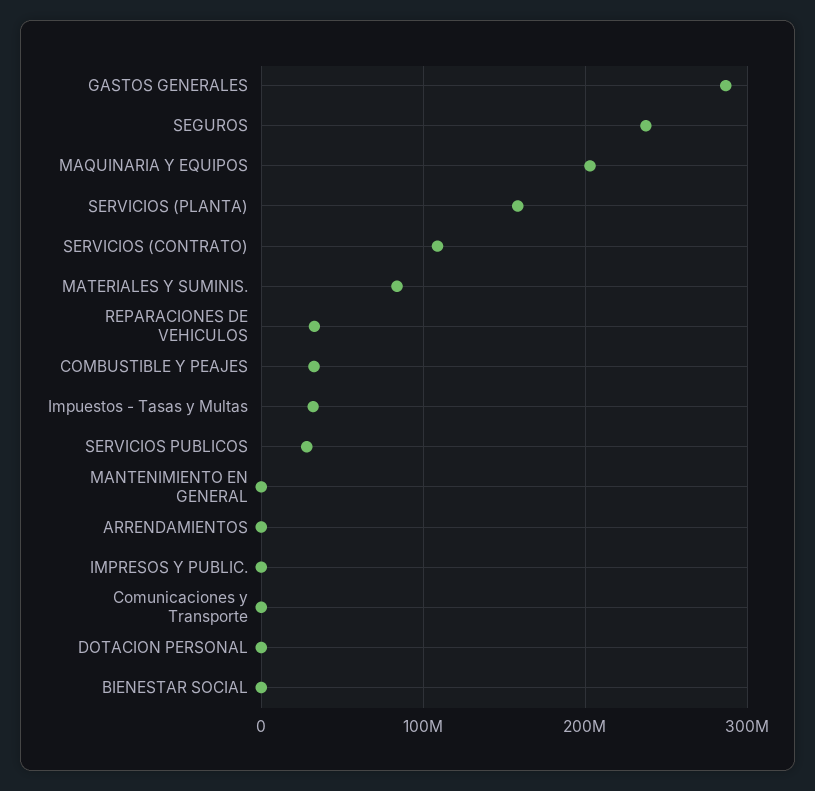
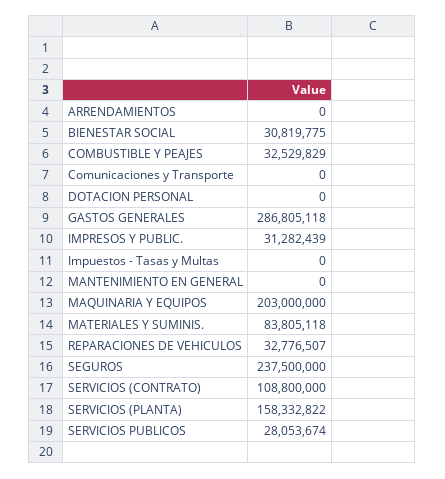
Impuestos - Tasas y Multas: 30000000 -> 0
IMPRESOS Y PUBLIC.: 0 -> 31282439
BIENESTAR SOCIAL: 0 -> 30819775

